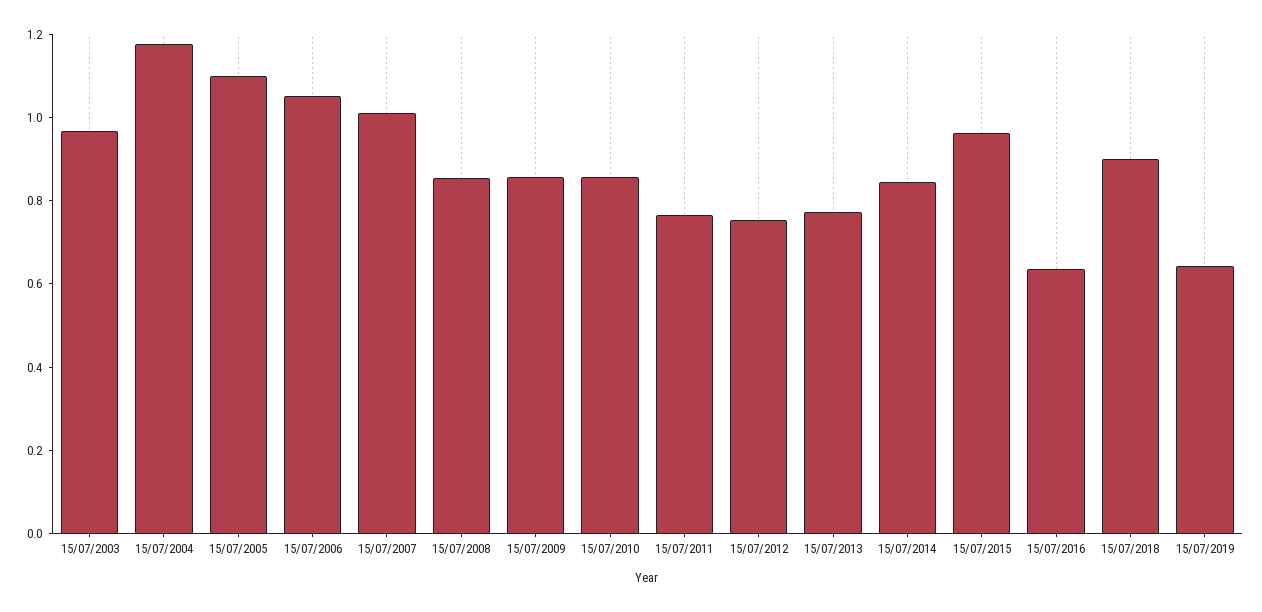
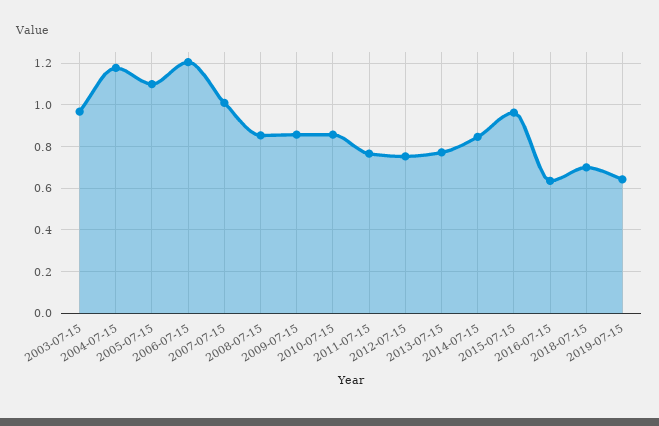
15/07/2006: 1.05 -> 1.2
15/07/2018: 0.9 -> 0.7

